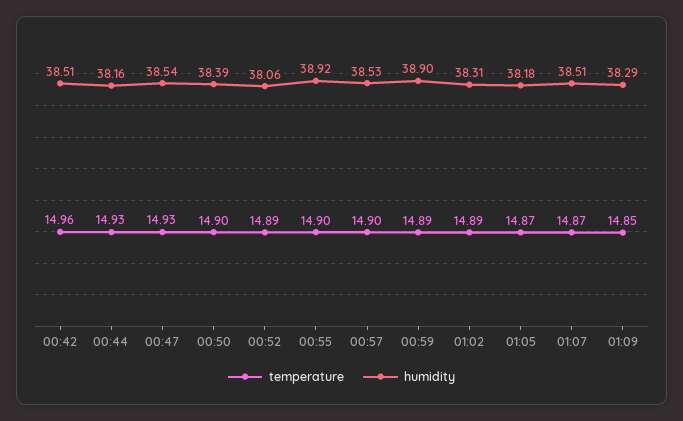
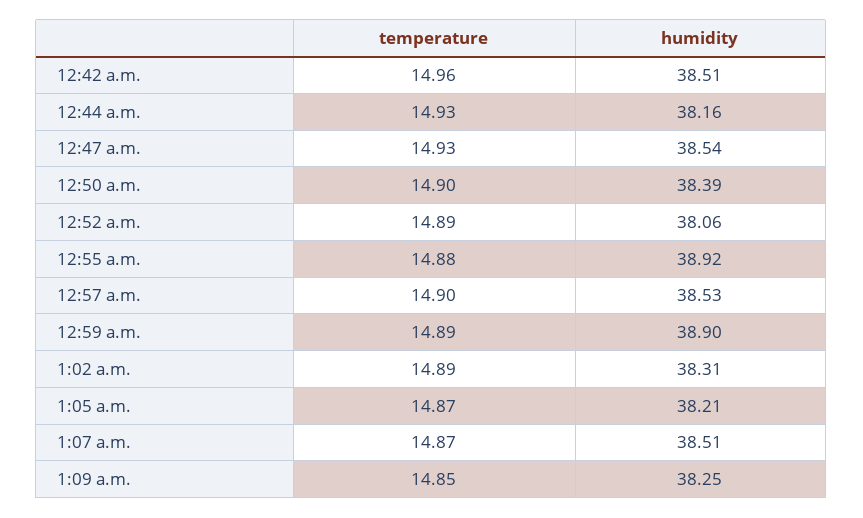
temperature, 00:55: 14.9 -> 14.88
humidity, 01:05: 38.18 -> 38.21
humidity, 01:09: 38.29 -> 38.25

